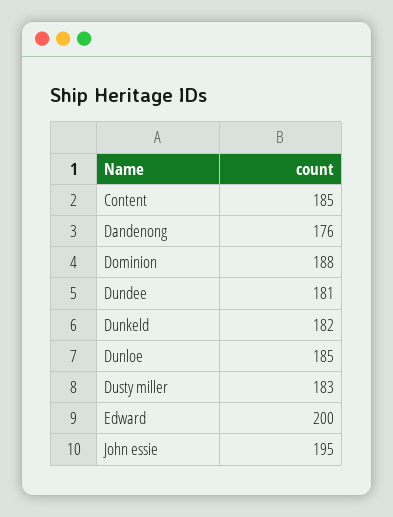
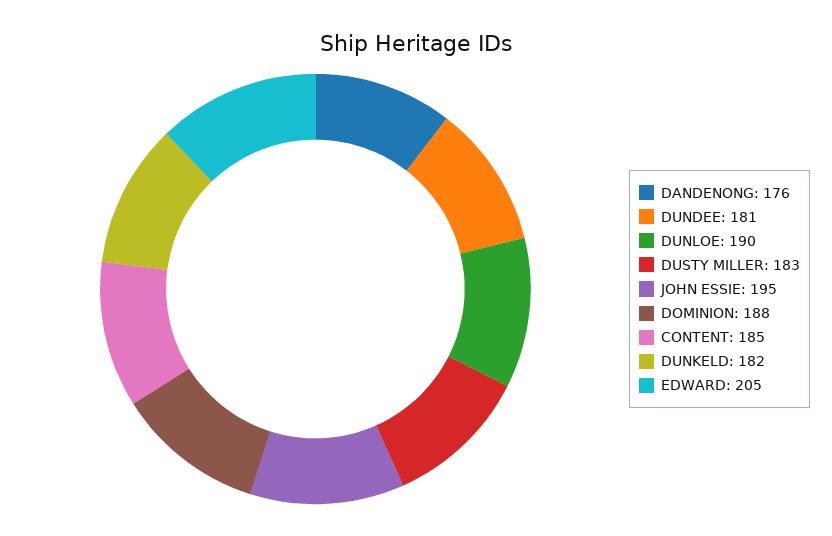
Dunloe: 185 -> 190
Edward: 200 -> 205

